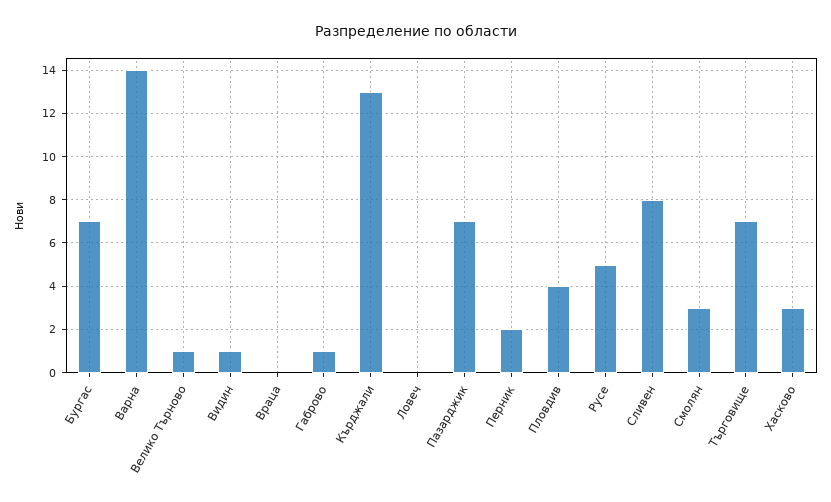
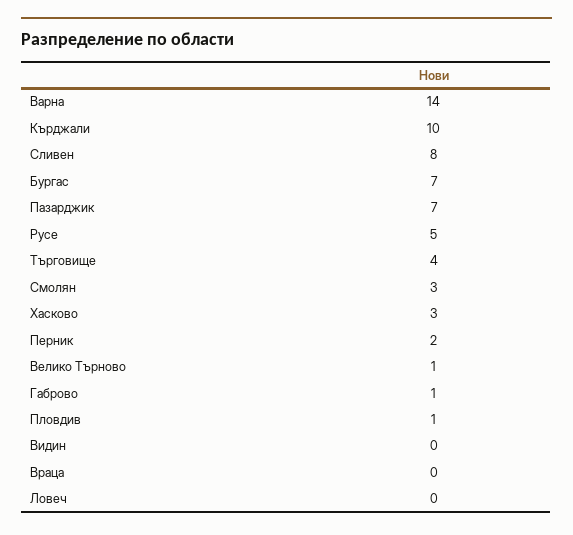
Видин: 1 -> 0
Кърджали: 13 -> 10
Пловдив: 4 -> 1
Търговище: 7 -> 4

